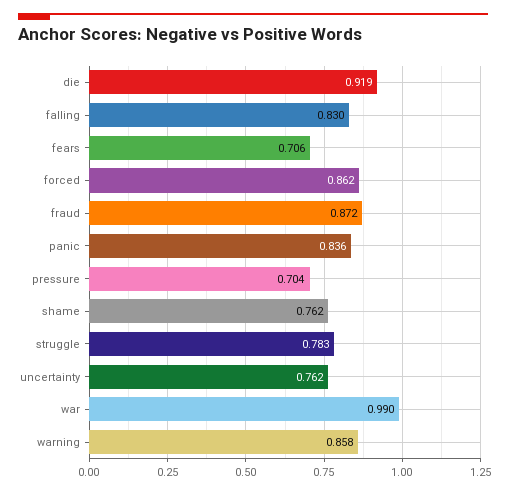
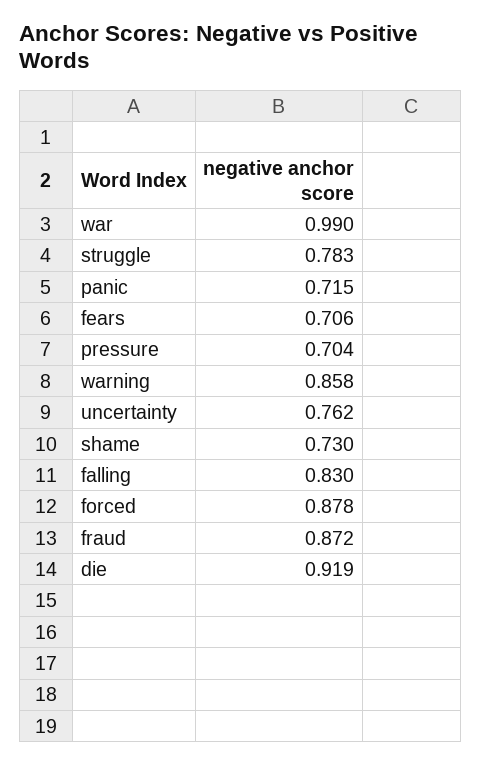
forced: 0.862 -> 0.878
panic: 0.836 -> 0.715
shame: 0.762 -> 0.73

